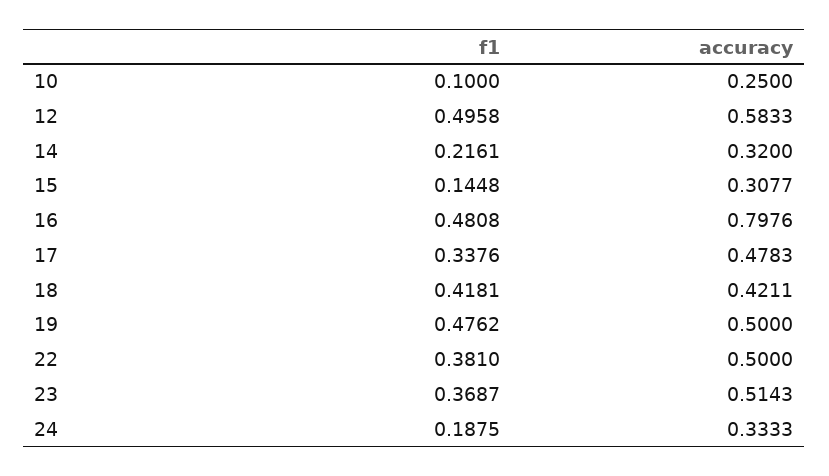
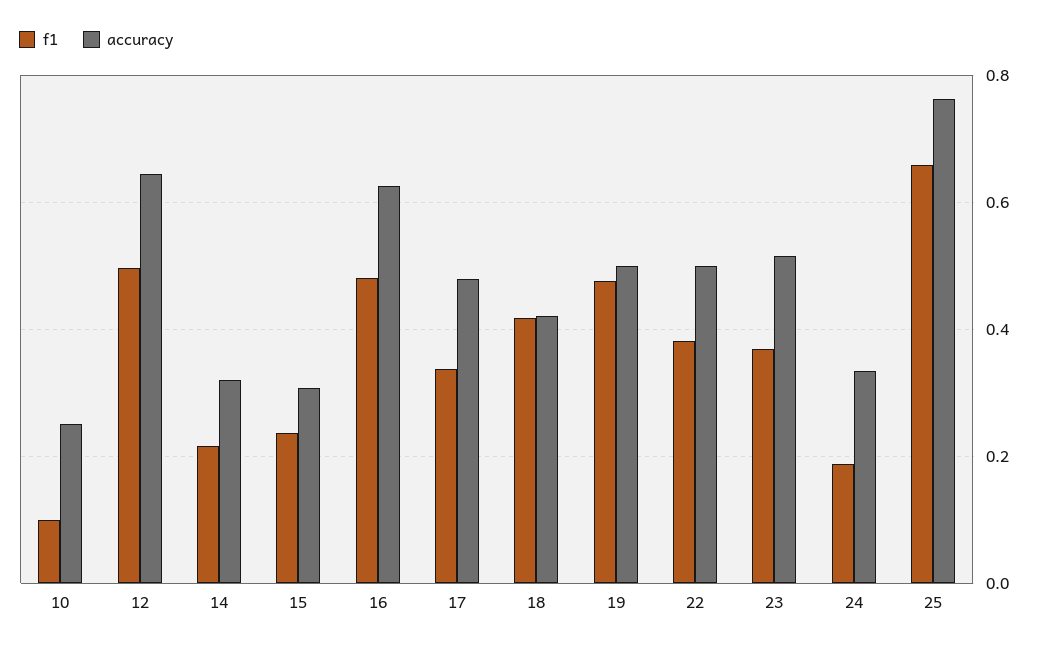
accuracy, 12: 0.5833 -> 0.64
f1, 15: 0.1448 -> 0.24
accuracy, 16: 0.7976 -> 0.62
f1, 25: none -> 0.66
accuracy, 25: none -> 0.76

